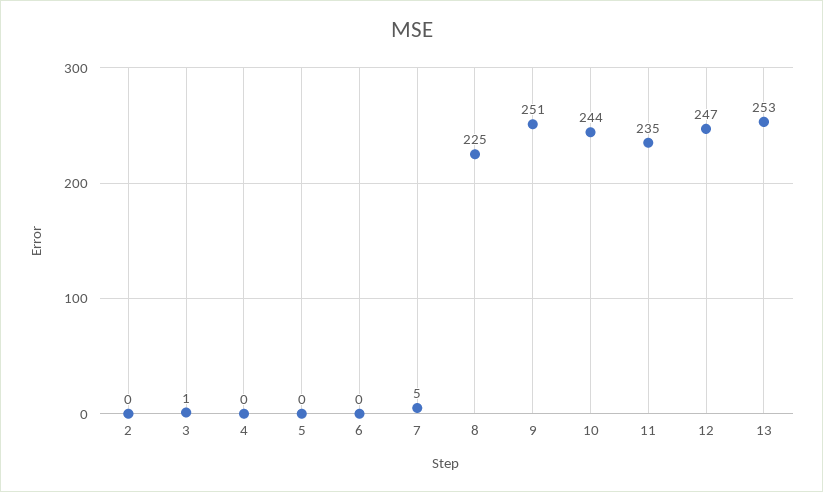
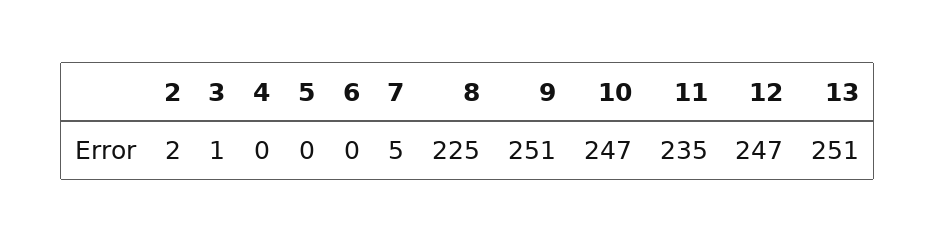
2: 0 -> 2
10: 244 -> 247
13: 253 -> 251

